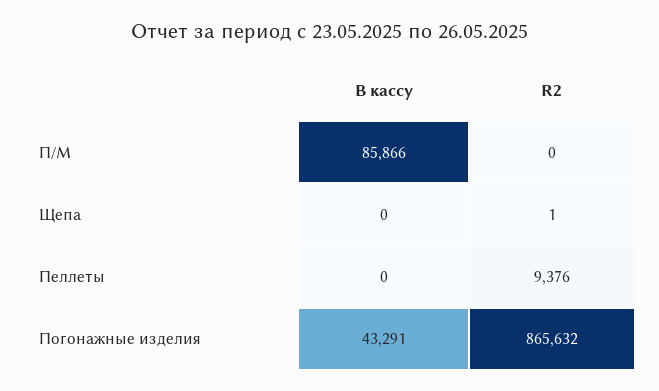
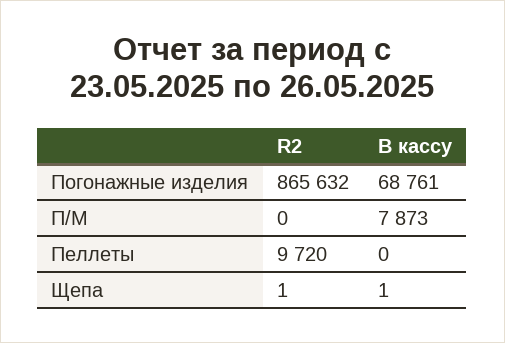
В кассу, П/М: 85866 -> 7873
В кассу, Щепа: 0 -> 1
R2, Пеллеты: 9376 -> 9720
В кассу, Погонажные изделия: 43291 -> 68761

